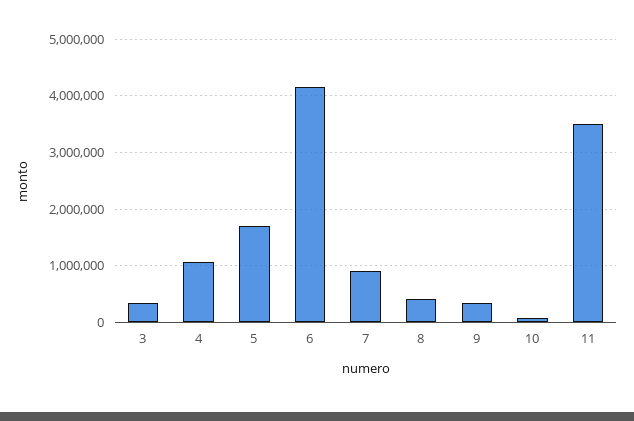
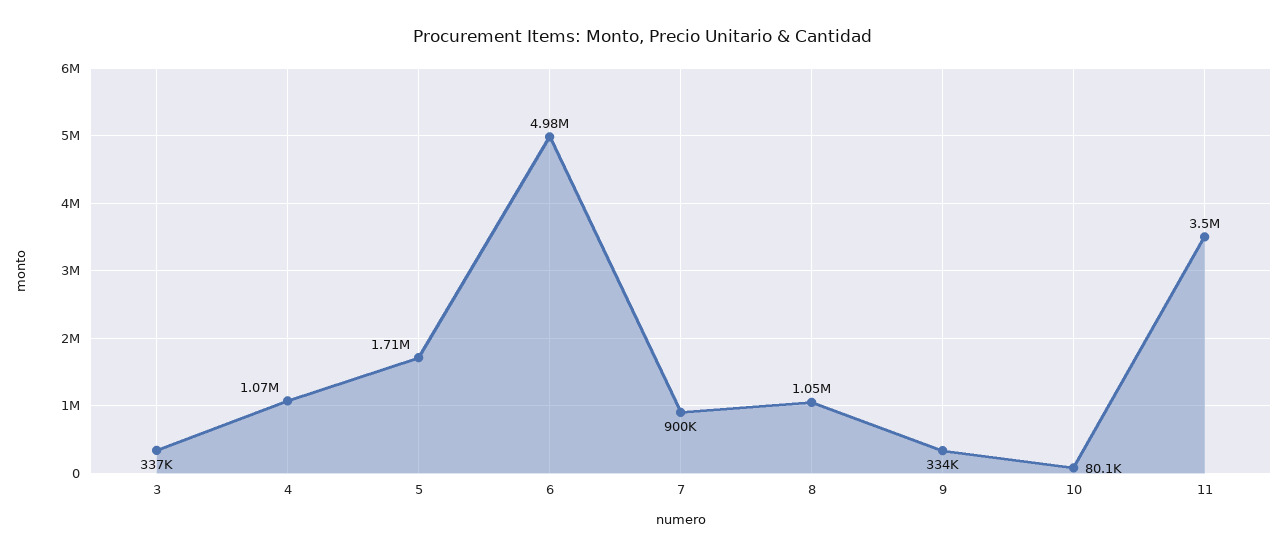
6: 4200000 -> 4980000
8: 400000 -> 1050000

